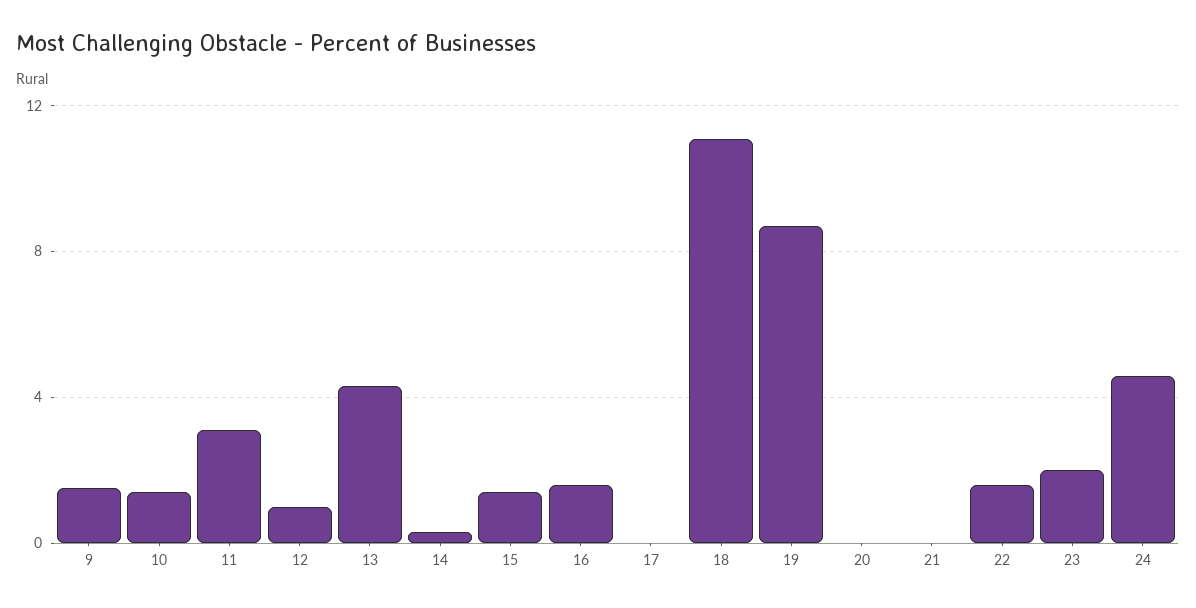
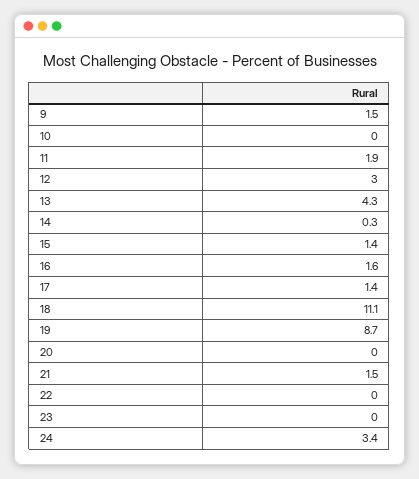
10: 1.5 -> 0
11: 3 -> 1.9
12: 1 -> 3
17: 0 -> 1.4
21: 0 -> 1.5
22: 1.5 -> 0
23: 2 -> 0
24: 4.5 -> 3.4

